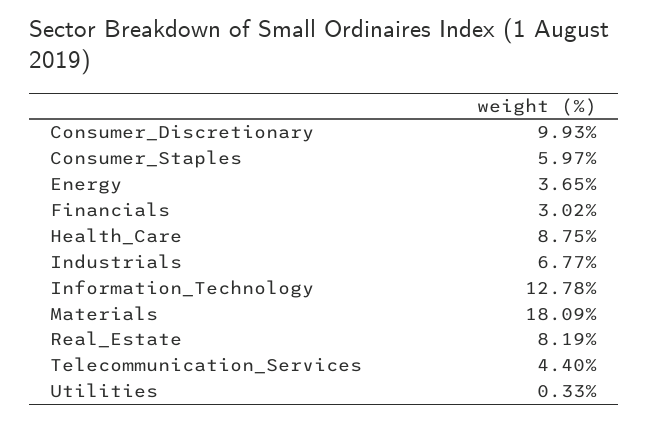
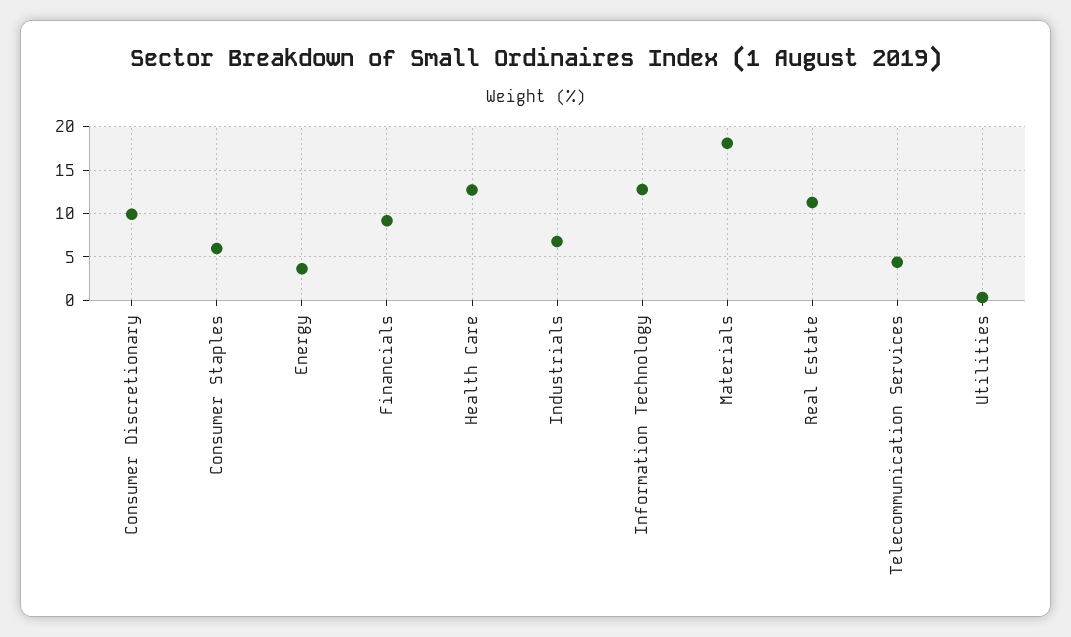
Financials: 3.02 -> 9
Health_Care: 8.75 -> 13
Real_Estate: 8.19 -> 11

